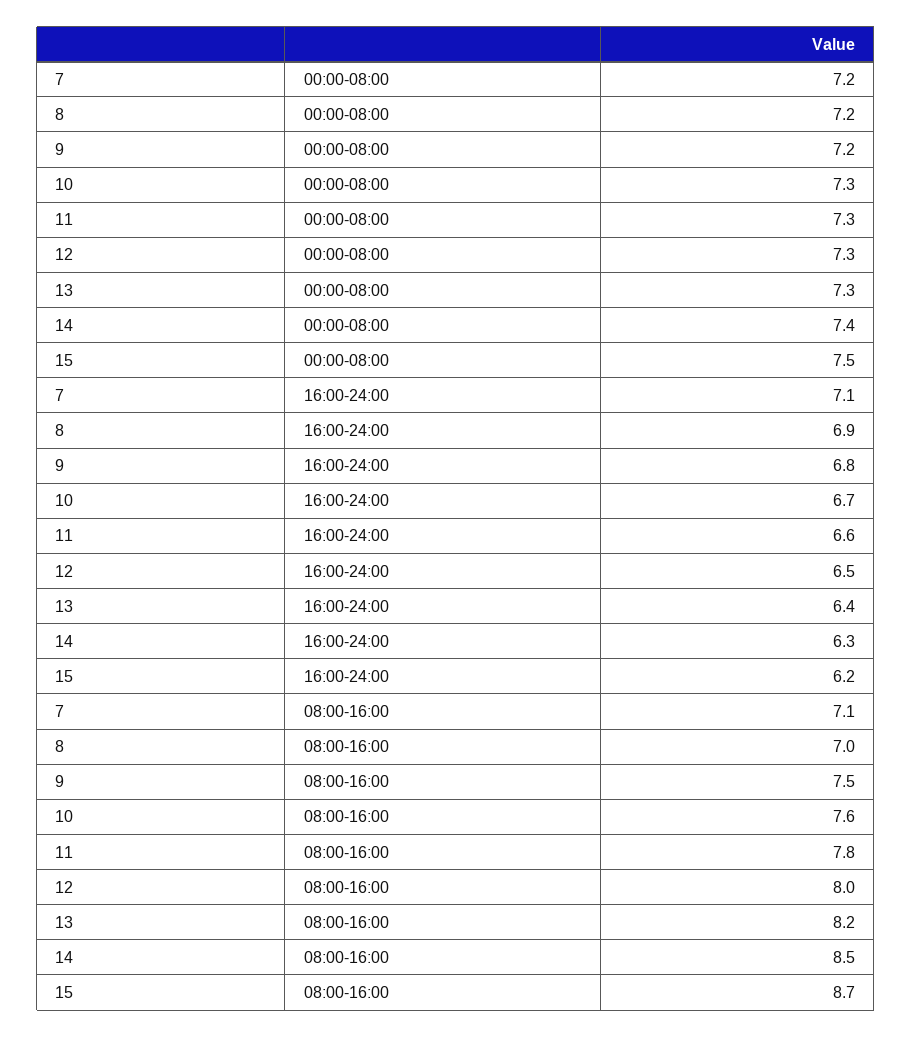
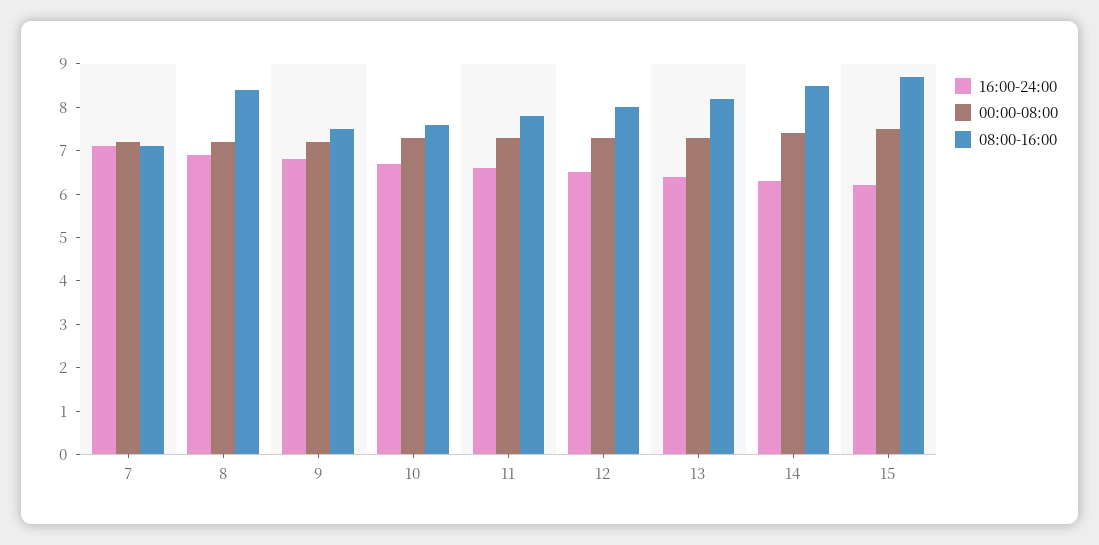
08:00-16:00, 8: 7 -> 8.5

